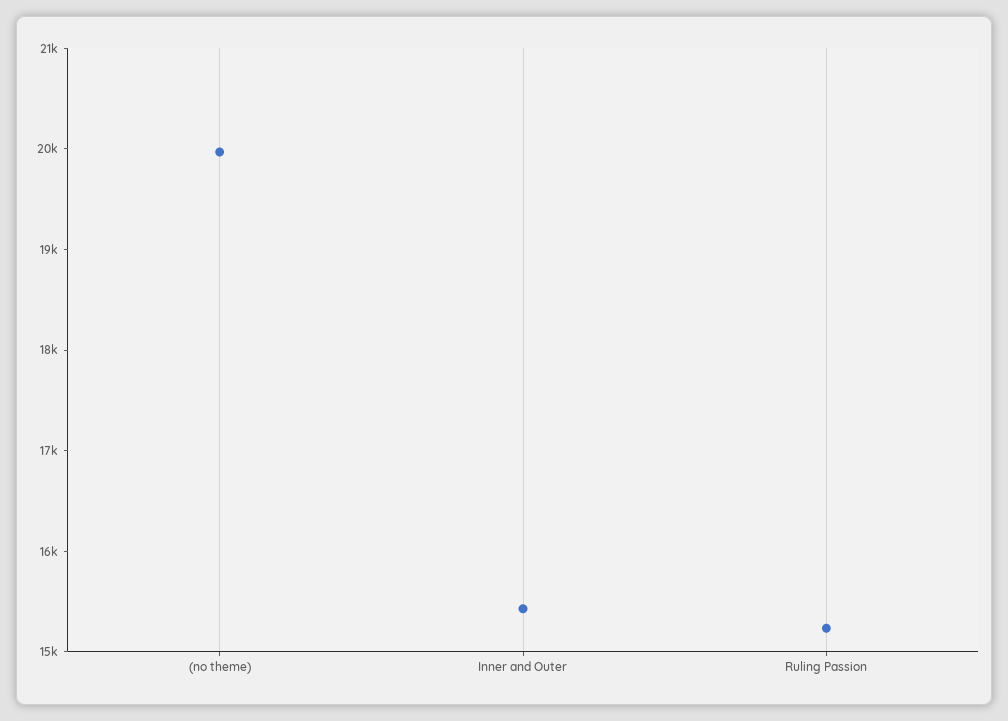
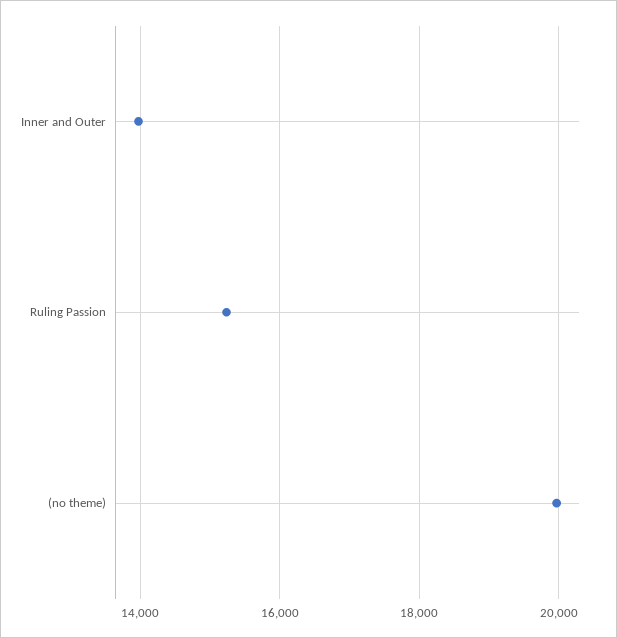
Inner and Outer: 15400 -> 14000

